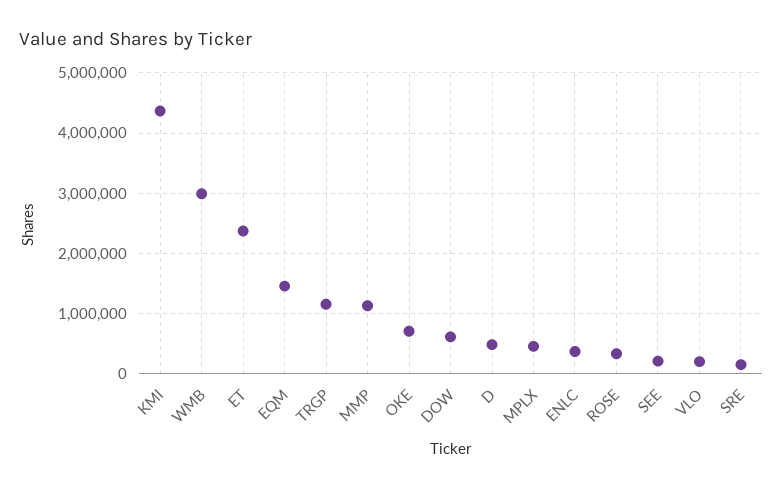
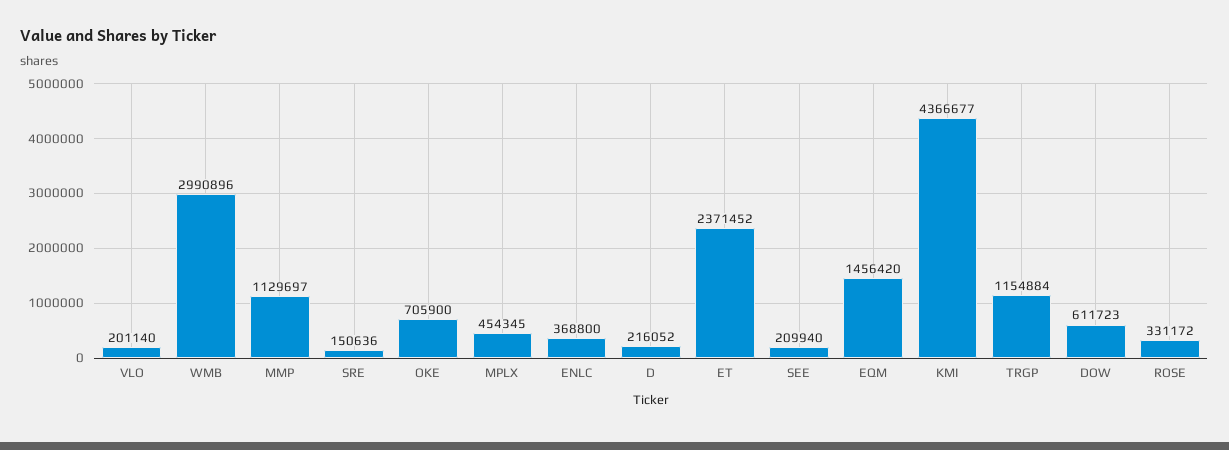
D: 500000 -> 216052

